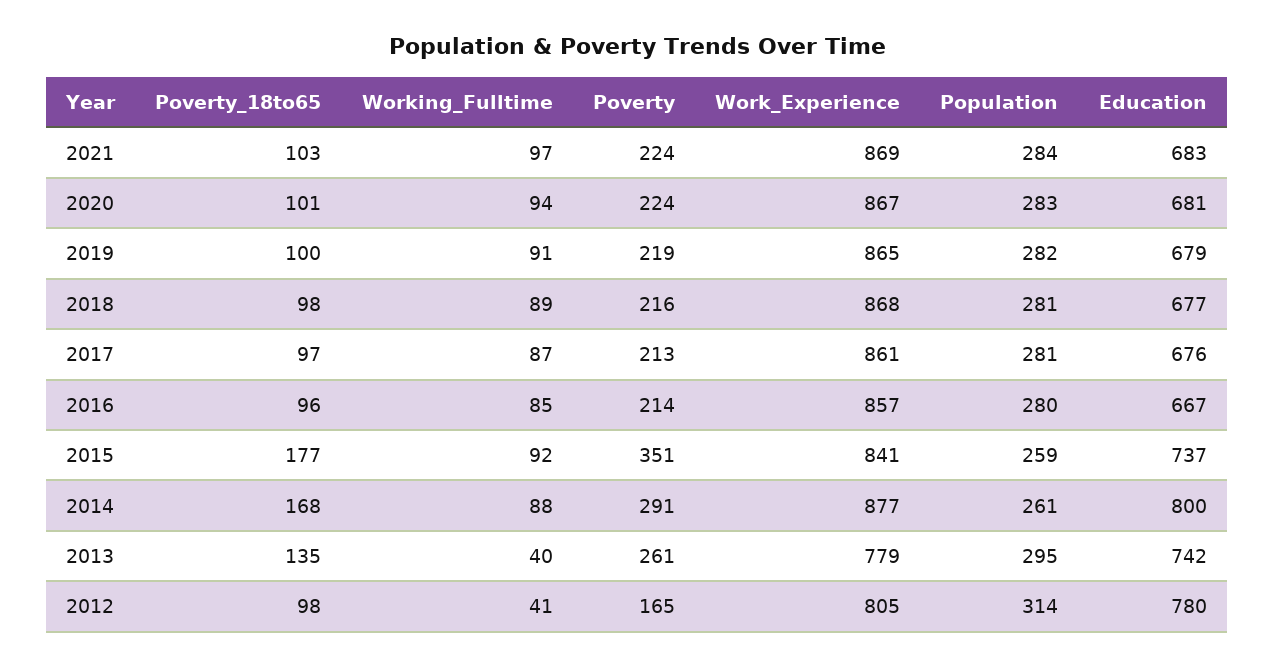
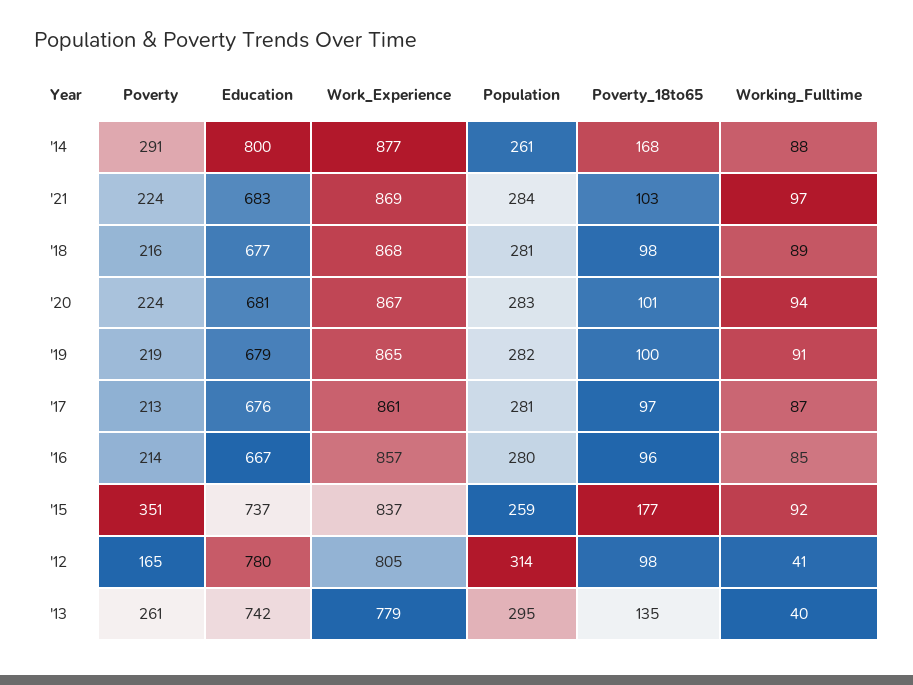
Work_Experience, 2015: 841 -> 837

